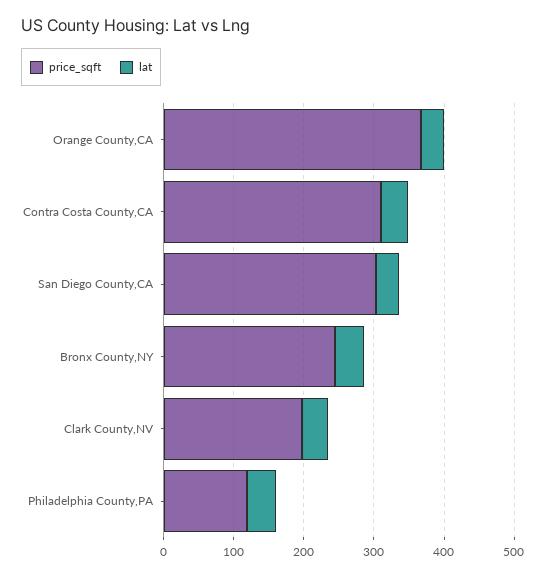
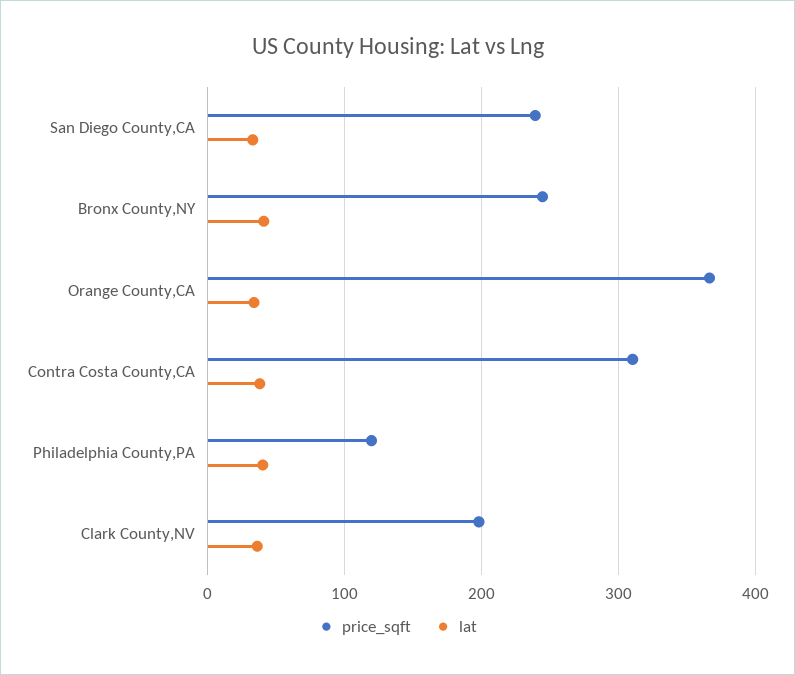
price_sqft, San Diego County,CA: 300 -> 240

